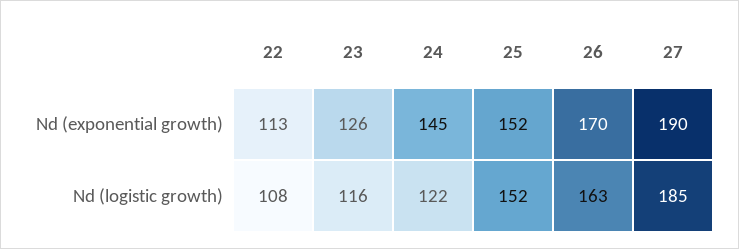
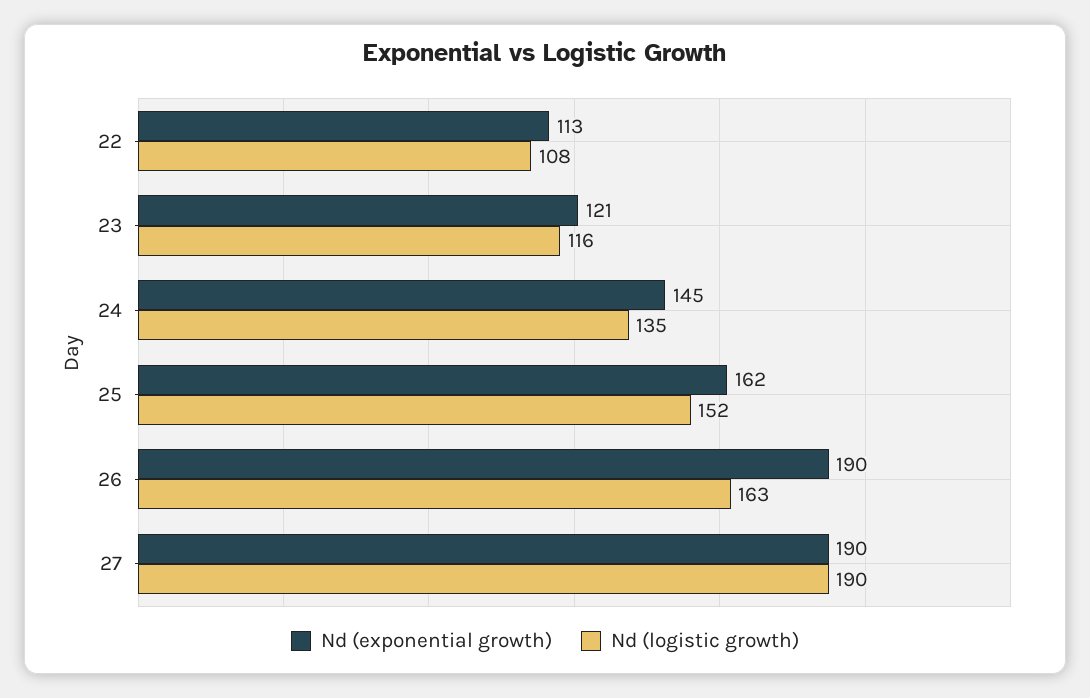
Nd (exponential growth), 23: 126 -> 121
Nd (exponential growth), 25: 152 -> 162
Nd (exponential growth), 26: 170 -> 190
Nd (logistic growth), 24: 122 -> 135
Nd (logistic growth), 27: 185 -> 190

